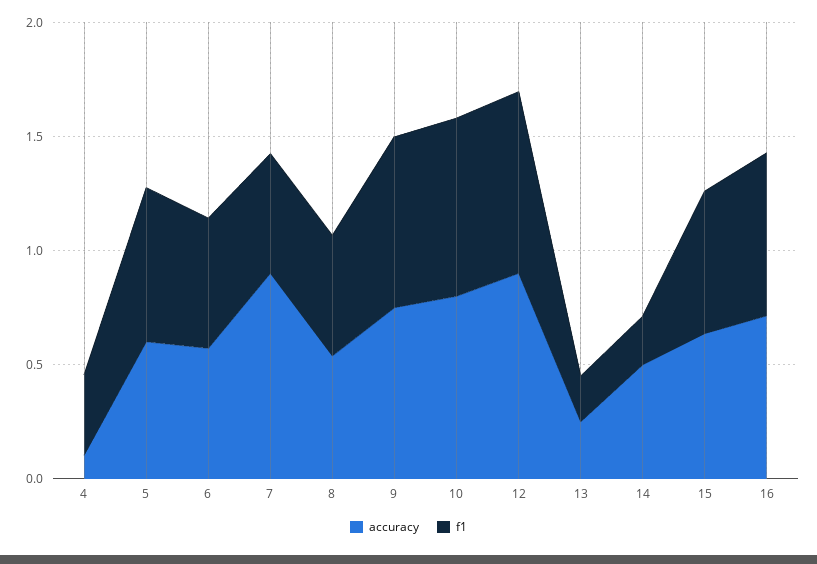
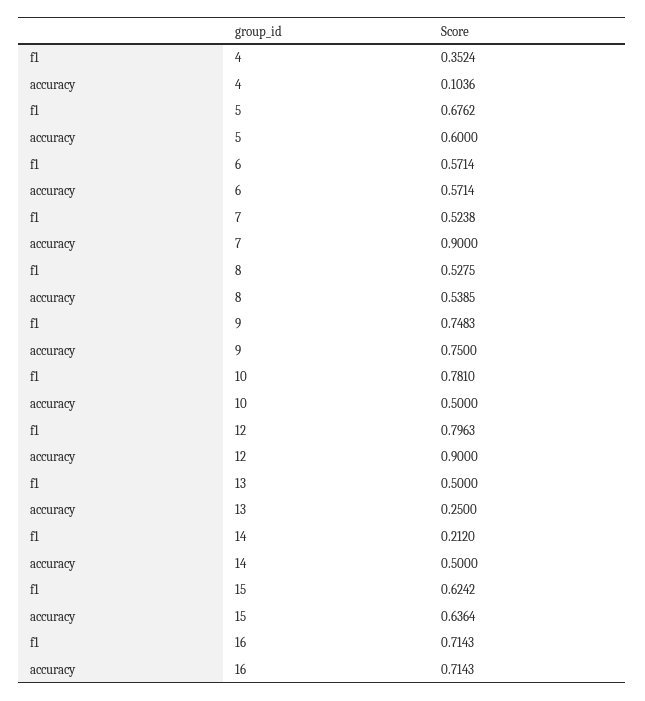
accuracy, 10: 0.8 -> 0.5
f1, 13: 0.2 -> 0.5

